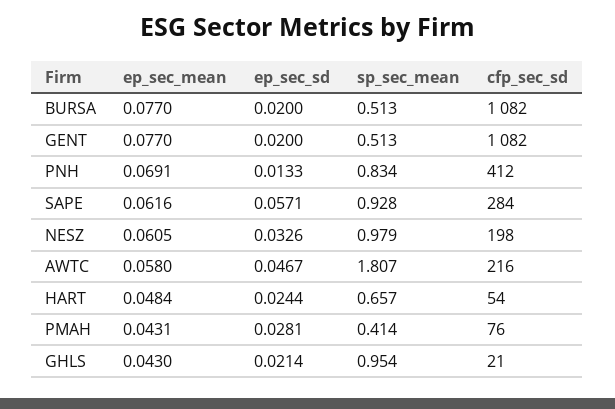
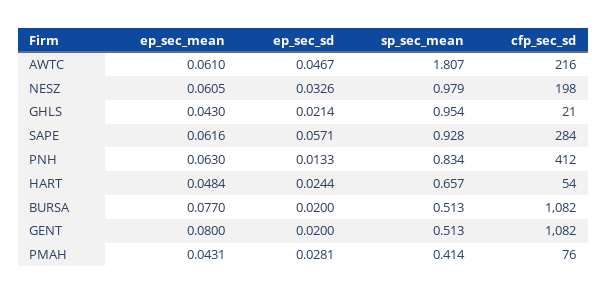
ep_sec_mean, GENT: 0.077 -> 0.08
ep_sec_mean, PNH: 0.0691 -> 0.063
ep_sec_mean, AWTC: 0.058 -> 0.061

